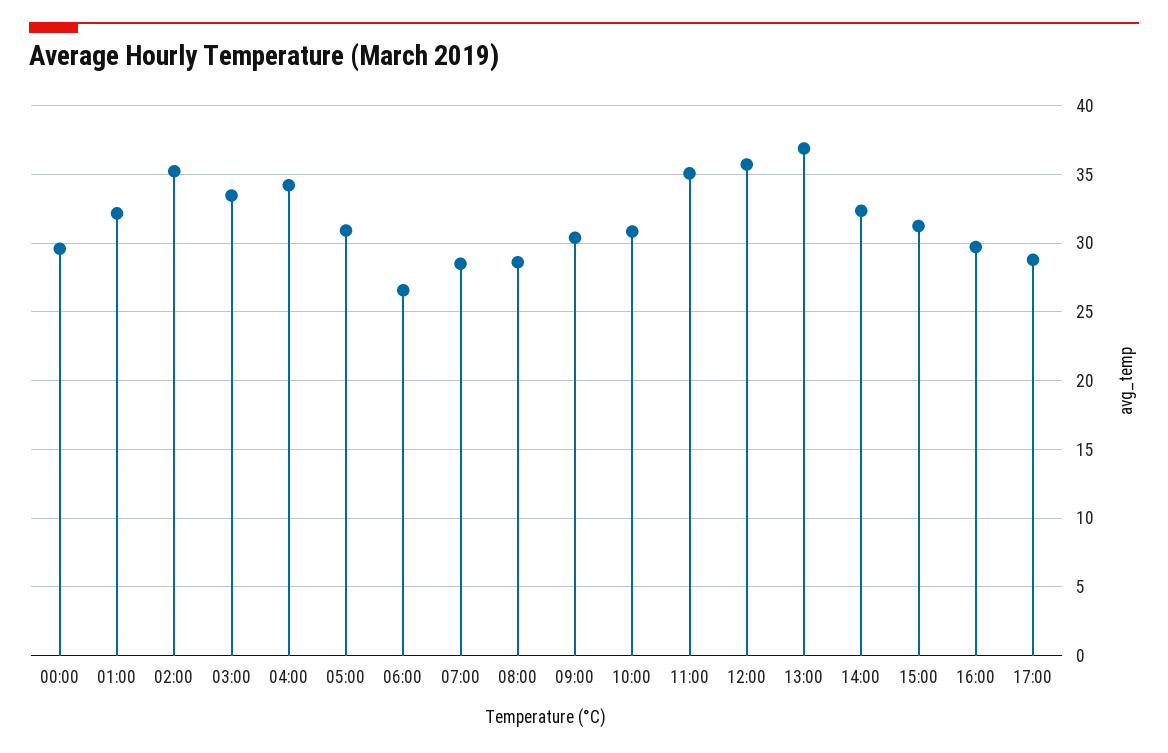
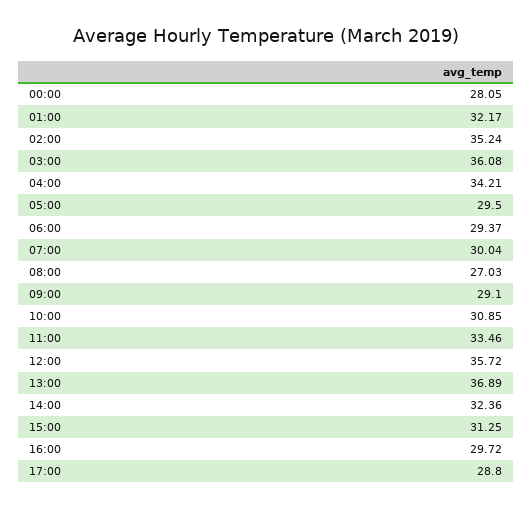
00:00: 29.5 -> 28.05
03:00: 33.5 -> 36.08
05:00: 31 -> 29.5
06:00: 26.5 -> 29.37
07:00: 28.5 -> 30.04
08:00: 28.5 -> 27.03
09:00: 30.5 -> 29.1
11:00: 35 -> 33.46

